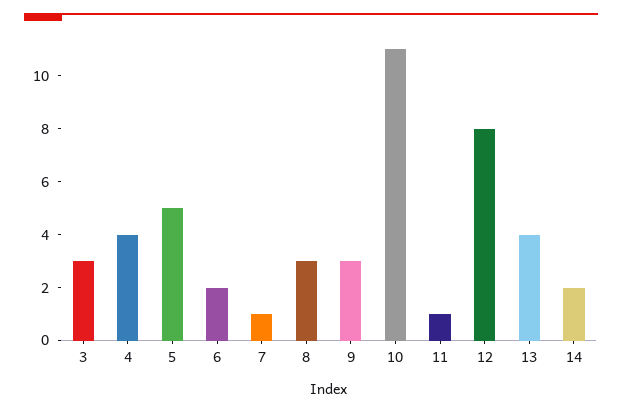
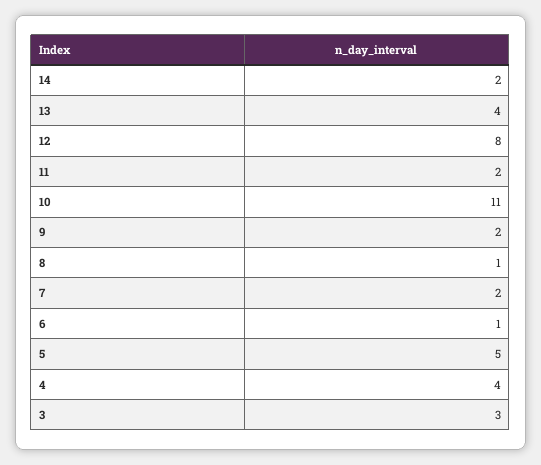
6: 2 -> 1
7: 1 -> 2
8: 3 -> 1
9: 3 -> 2
11: 1 -> 2

